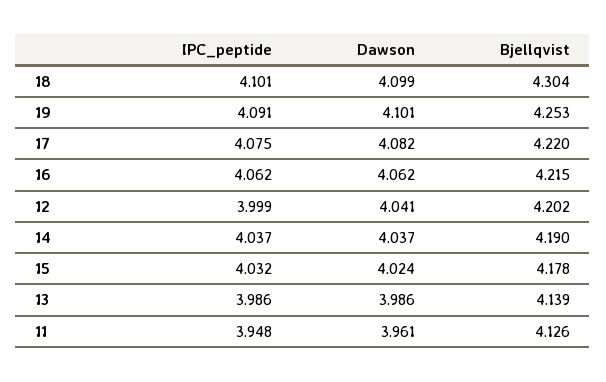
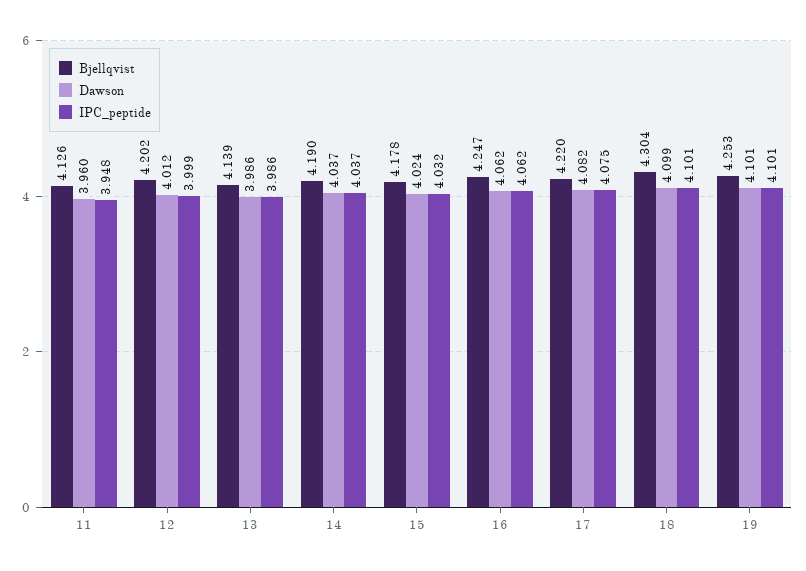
IPC_peptide, 19: 4.091 -> 4.101
Bjellqvist, 16: 4.215 -> 4.247
Dawson, 12: 4.041 -> 4.012
Dawson, 11: 3.961 -> 3.96

